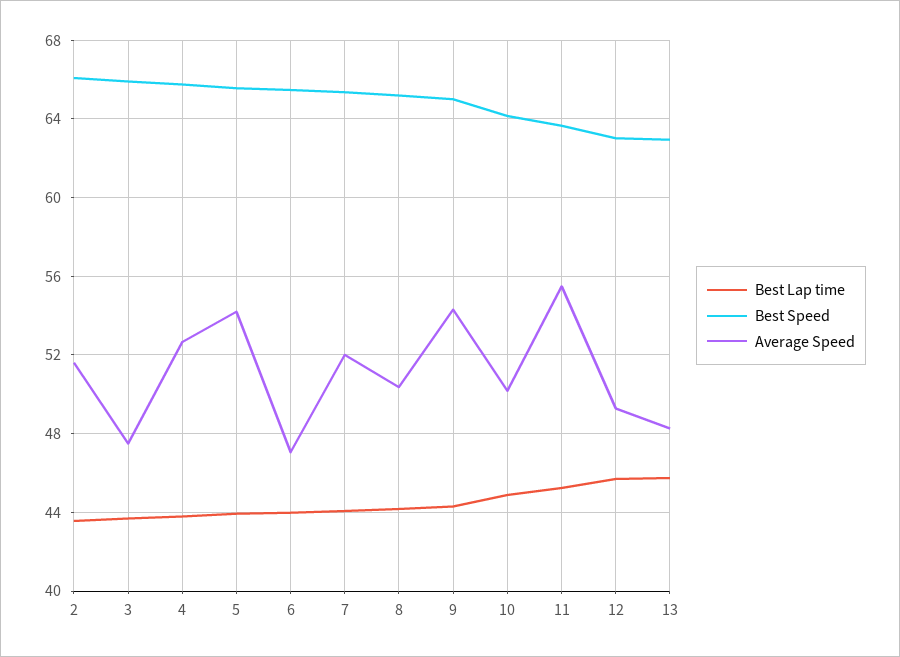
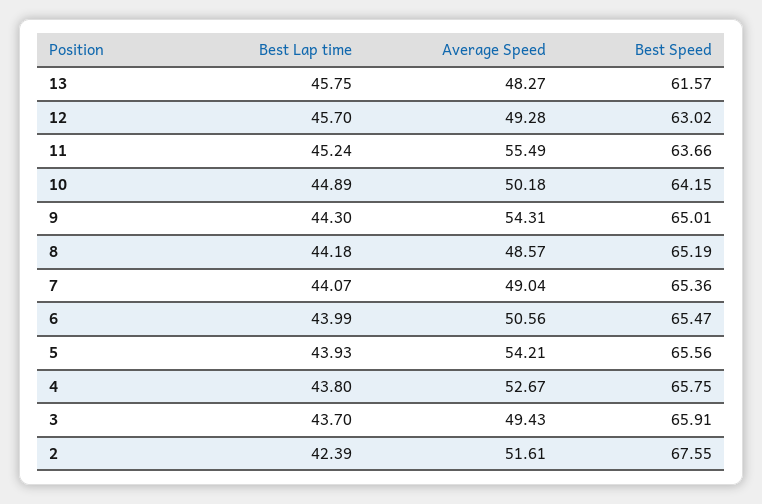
Best Lap time, 2: 43.5 -> 42.39
Best Speed, 2: 66 -> 67.55
Average Speed, 3: 47.5 -> 49.43
Average Speed, 6: 47 -> 50.56
Average Speed, 7: 52 -> 49.04
Average Speed, 8: 50.5 -> 48.57
Best Speed, 13: 63 -> 61.57

